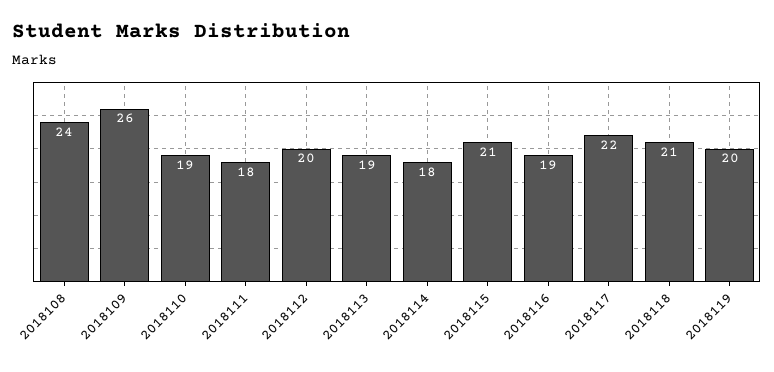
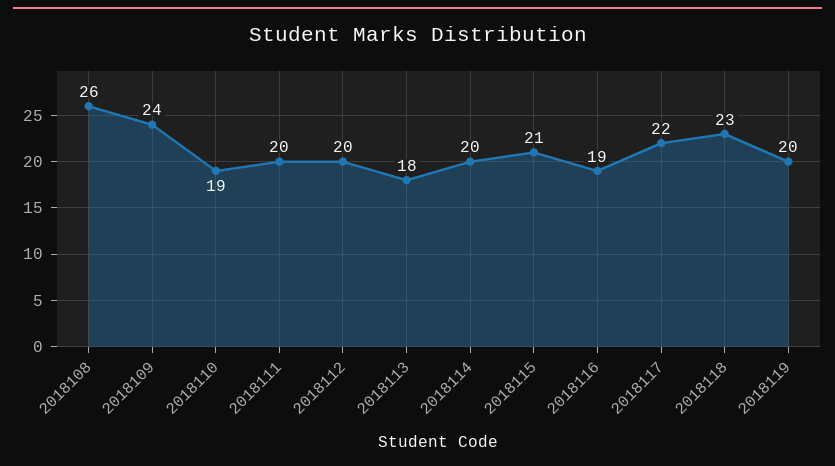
2018108: 24 -> 26
2018109: 26 -> 24
2018111: 18 -> 20
2018113: 19 -> 18
2018114: 18 -> 20
2018118: 21 -> 23

